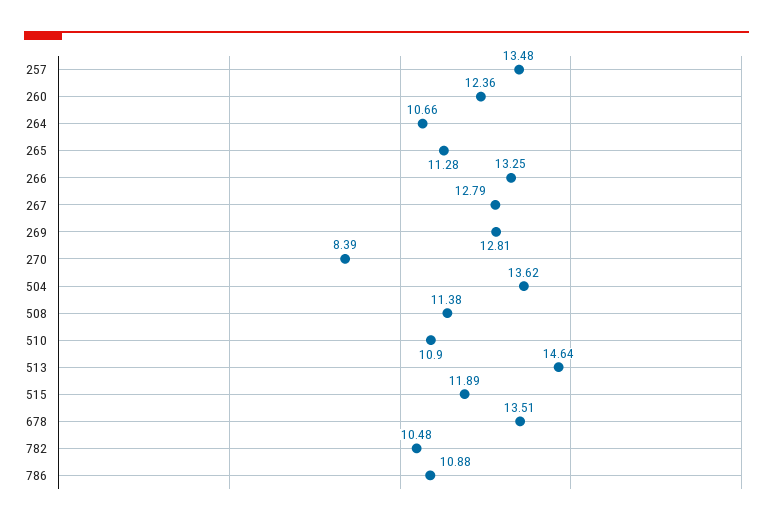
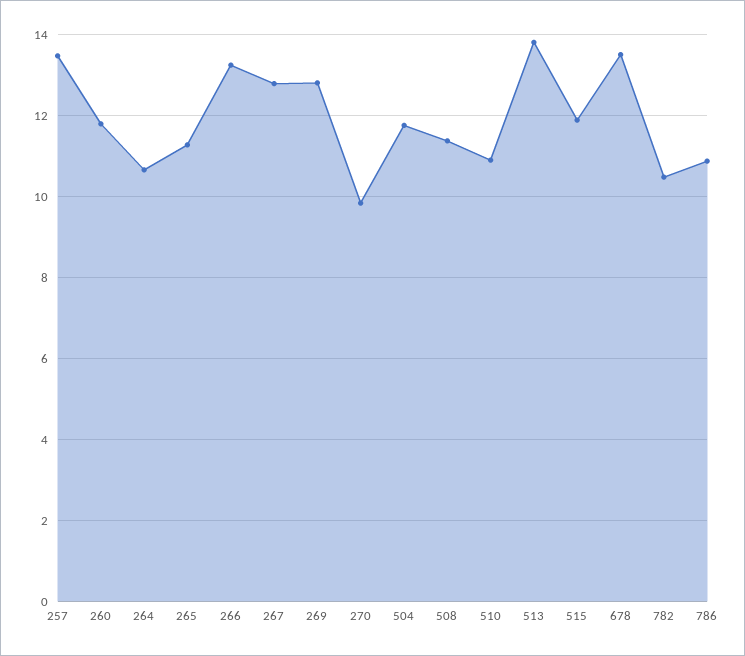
260: 12.36 -> 11.8
270: 8.39 -> 9.8
504: 13.62 -> 11.8
513: 14.64 -> 13.8

